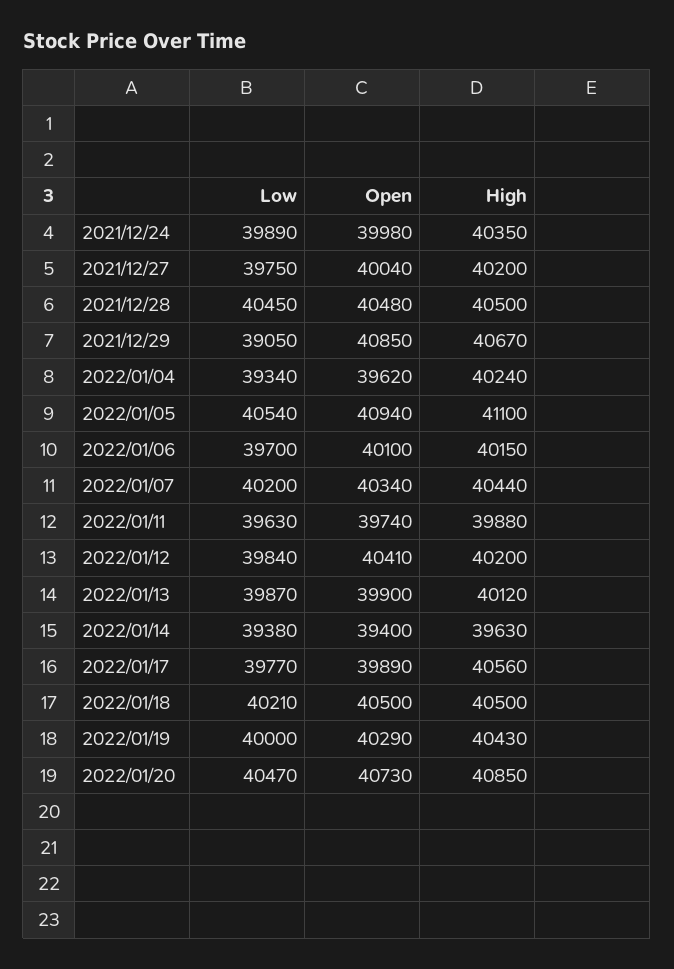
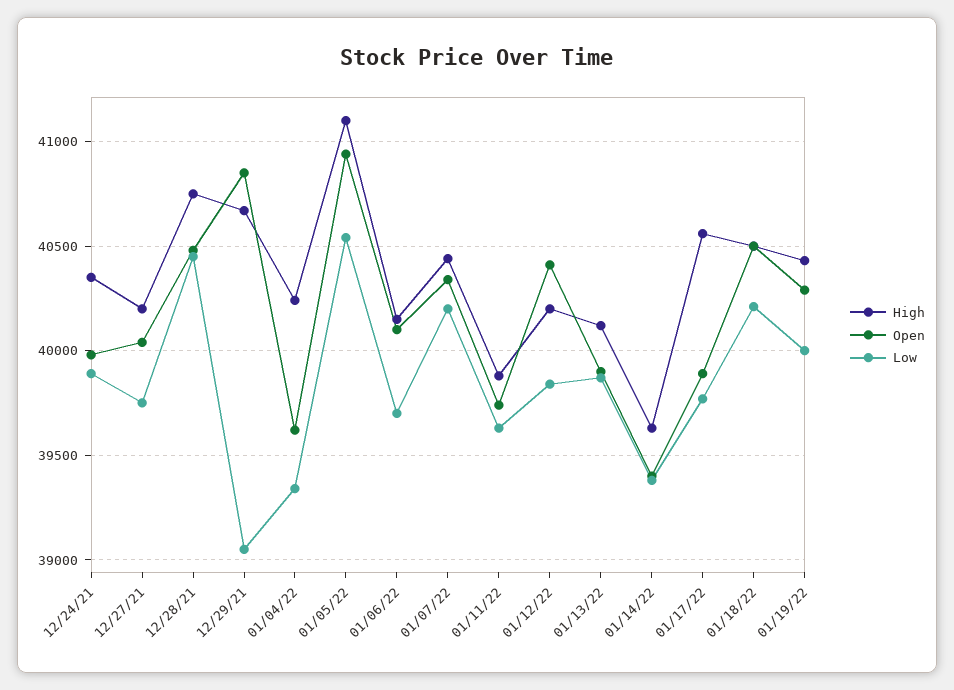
High, 2021/12/28: 40500 -> 40750
Low, 2022/01/20: 40470 -> none
Open, 2022/01/20: 40730 -> none
High, 2022/01/20: 40850 -> none

